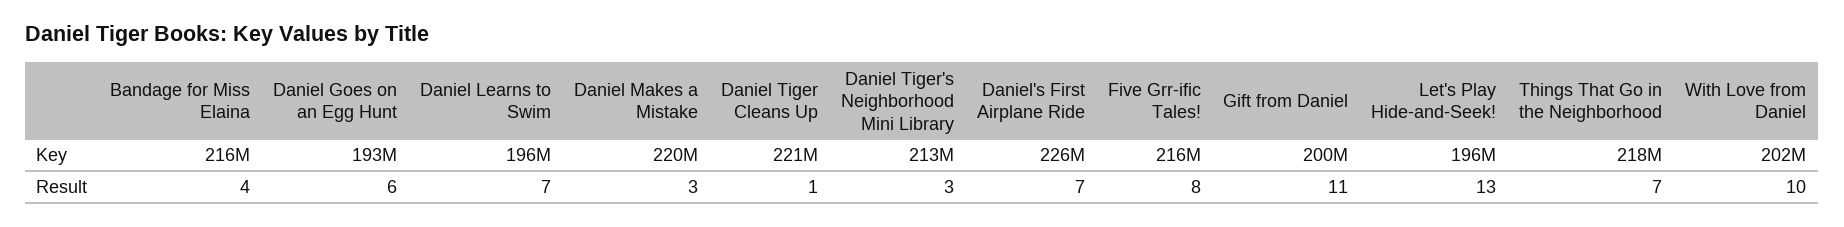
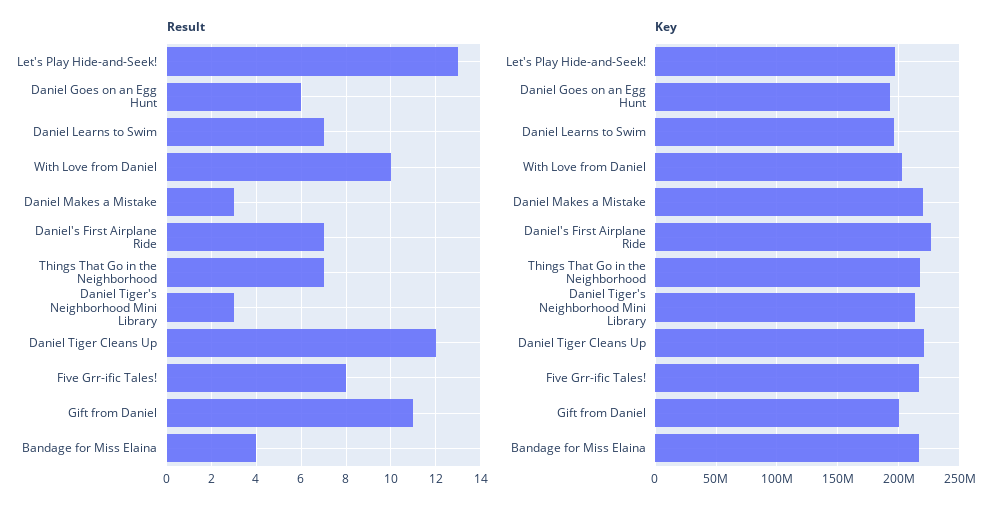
Result, Daniel Tiger Cleans Up: 1 -> 12

